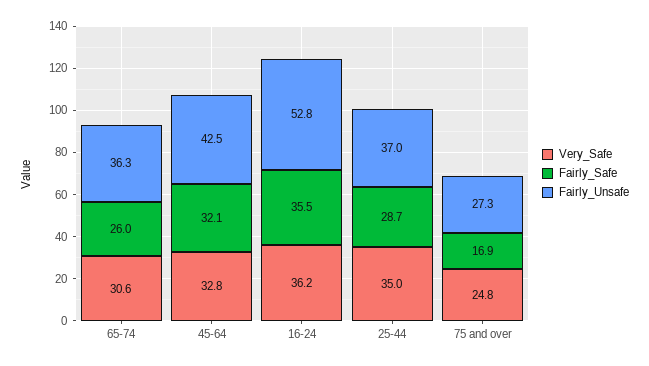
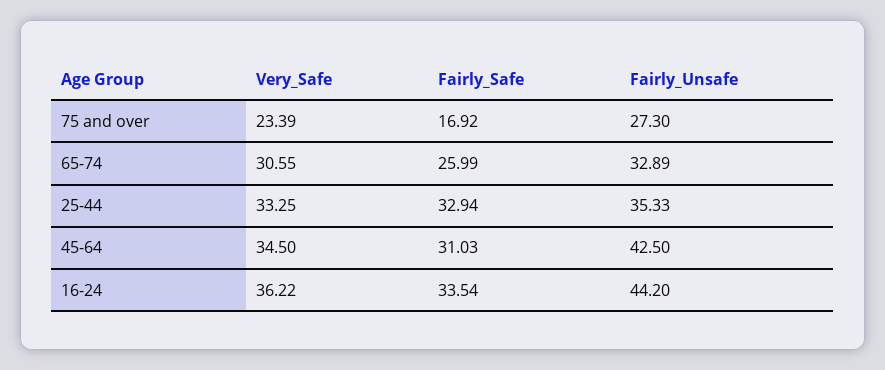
Fairly_Unsafe, 65-74: 36.3 -> 32.89
Very_Safe, 45-64: 32.8 -> 34.5
Fairly_Safe, 45-64: 32.1 -> 31.03
Fairly_Safe, 16-24: 35.5 -> 33.54
Fairly_Unsafe, 16-24: 52.8 -> 44.2
Very_Safe, 25-44: 35 -> 33.25
Fairly_Safe, 25-44: 28.7 -> 32.94
Fairly_Unsafe, 25-44: 37 -> 35.33
Very_Safe, 75 and over: 24.8 -> 23.39

